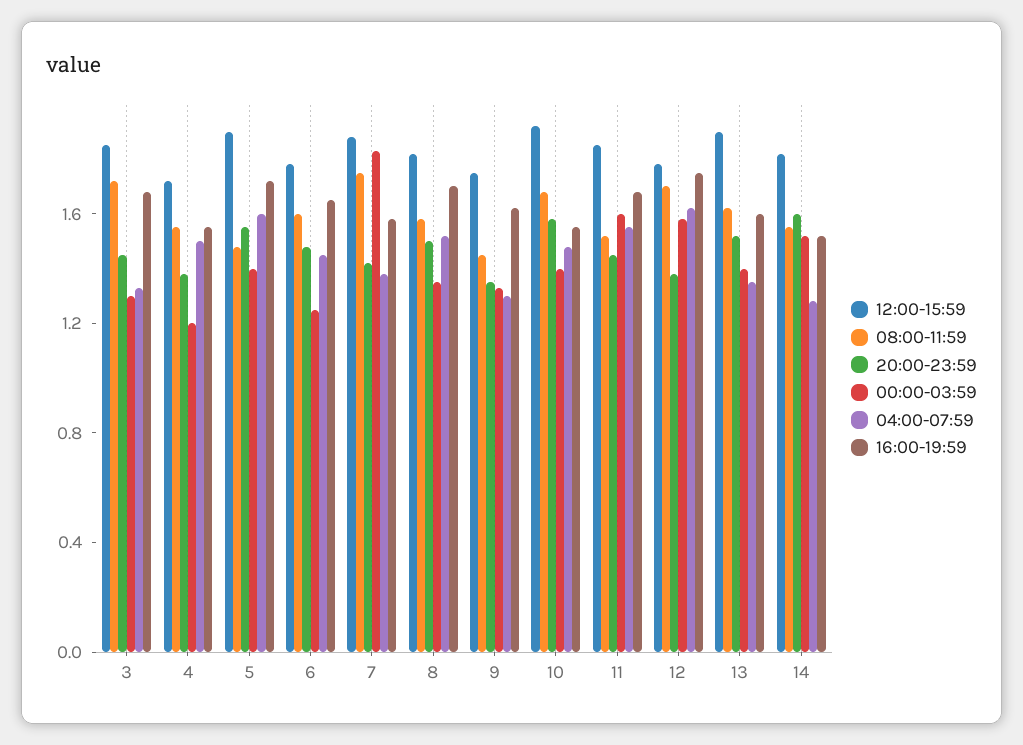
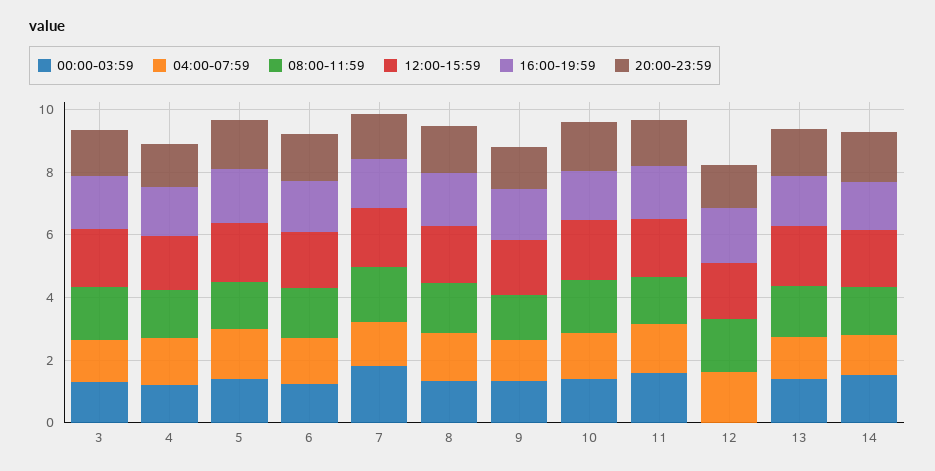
00:00-03:59, 12: 1.6 -> 0

